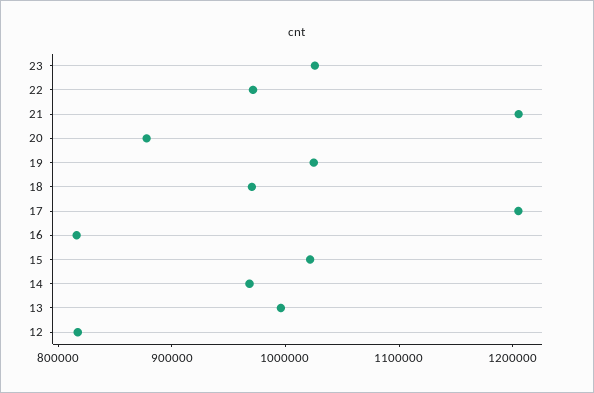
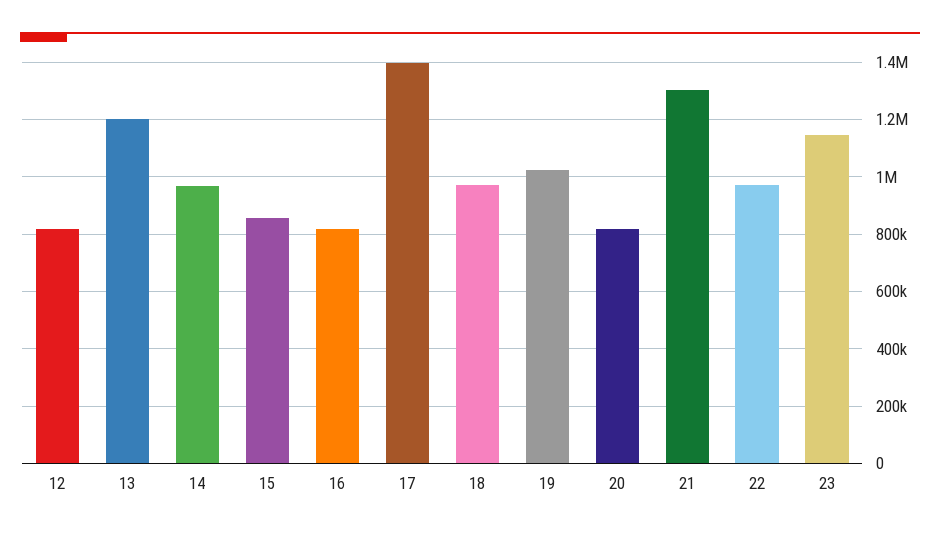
23: 1020000 -> 1150000
21: 1200000 -> 1300000
20: 880000 -> 825000
17: 1200000 -> 1400000
15: 1020000 -> 850000
13: 1000000 -> 1200000

